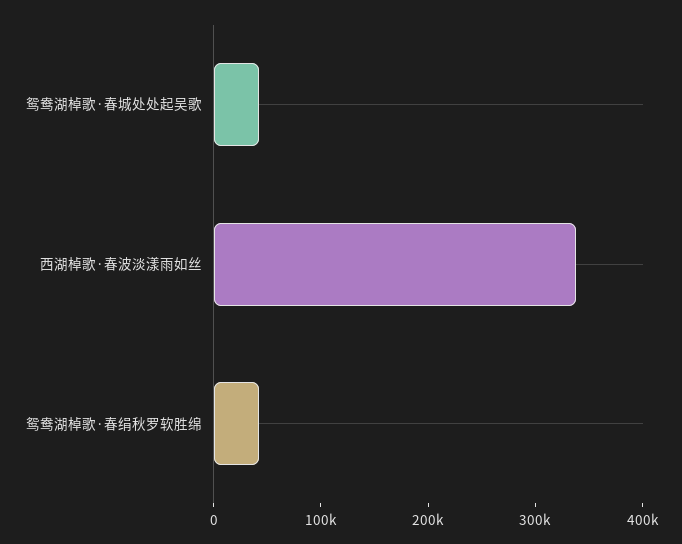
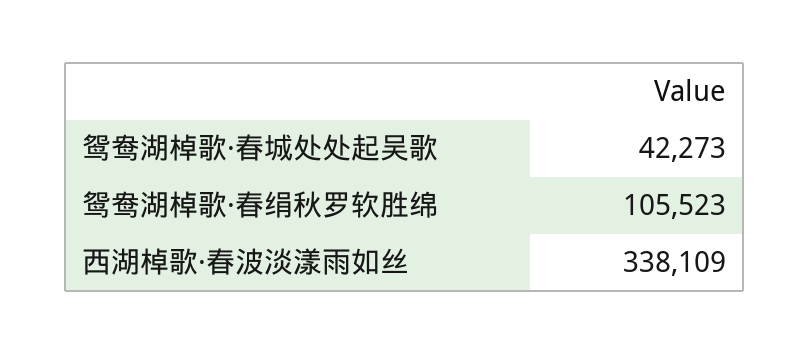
鸳鸯湖棹歌·春绢秋罗软胜绵: 40000 -> 105523

